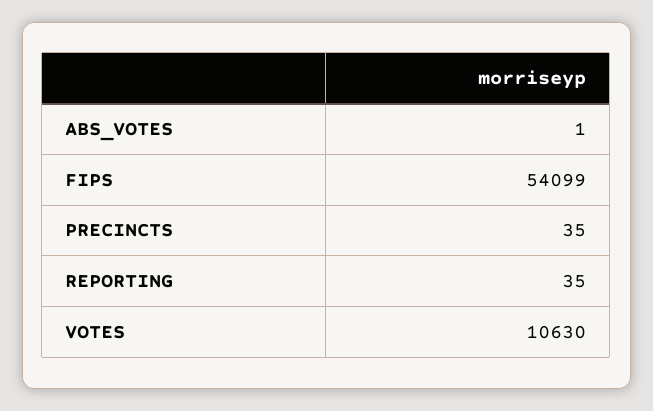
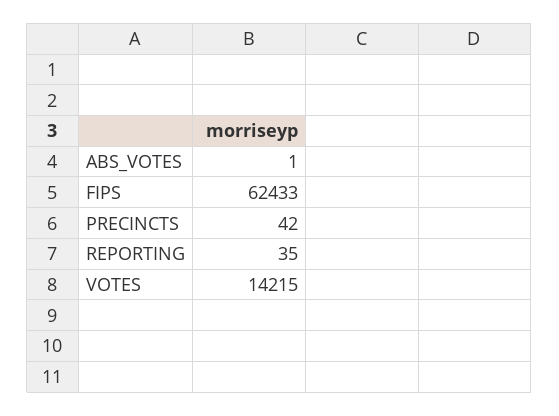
FIPS: 54099 -> 62433
PRECINCTS: 35 -> 42
VOTES: 10630 -> 14215

